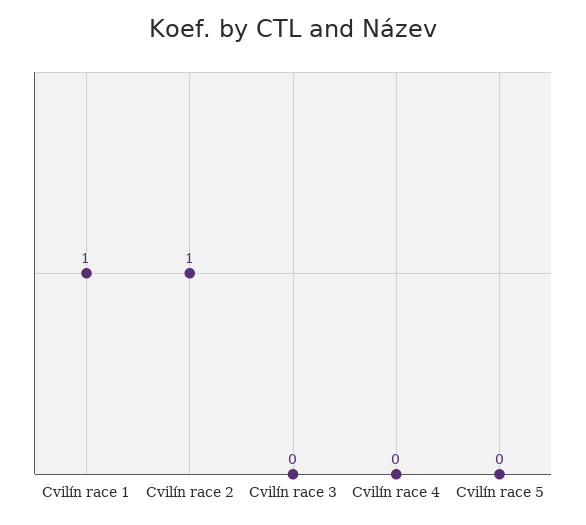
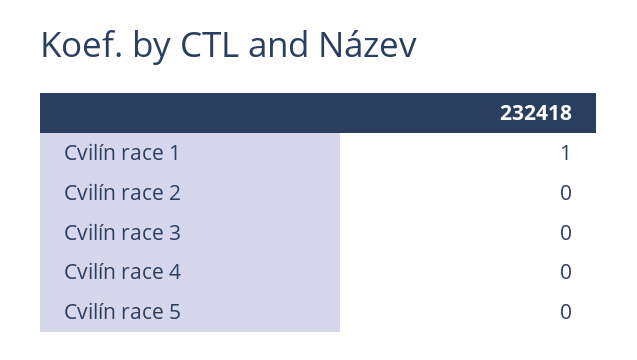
Cvilín race 2: 1 -> 0

